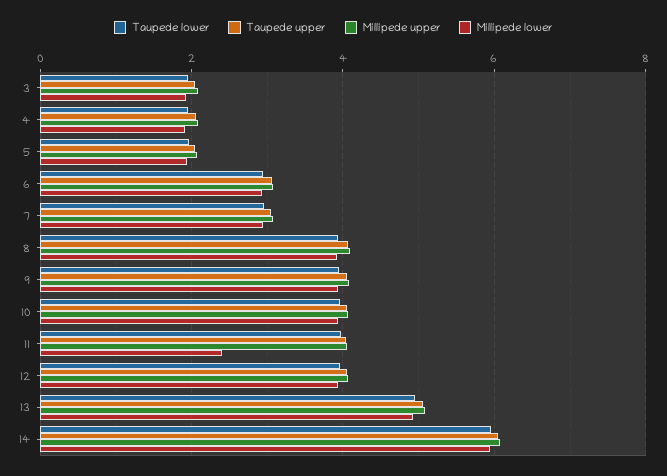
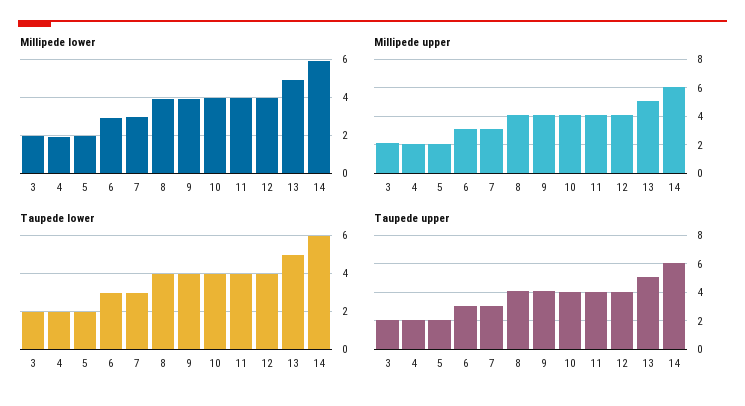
Millipede lower, 11: 2.4 -> 4

